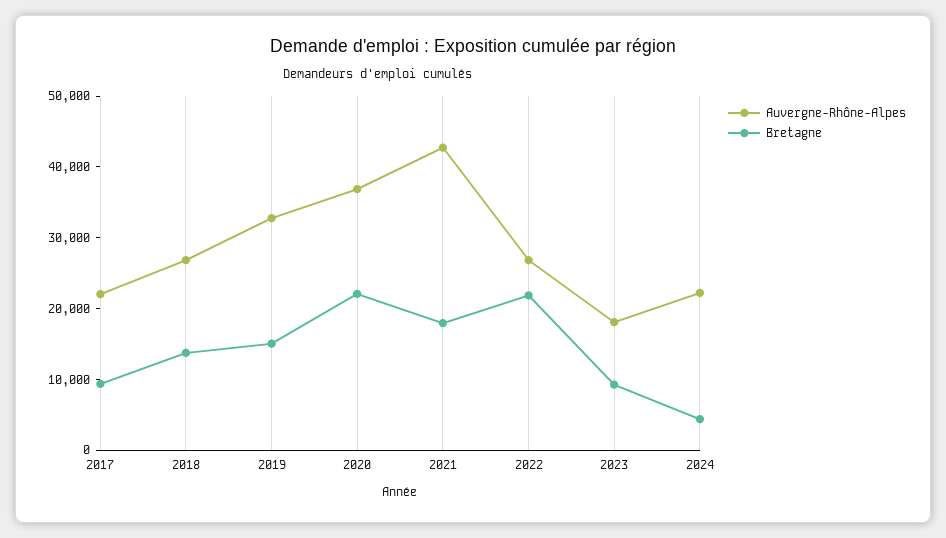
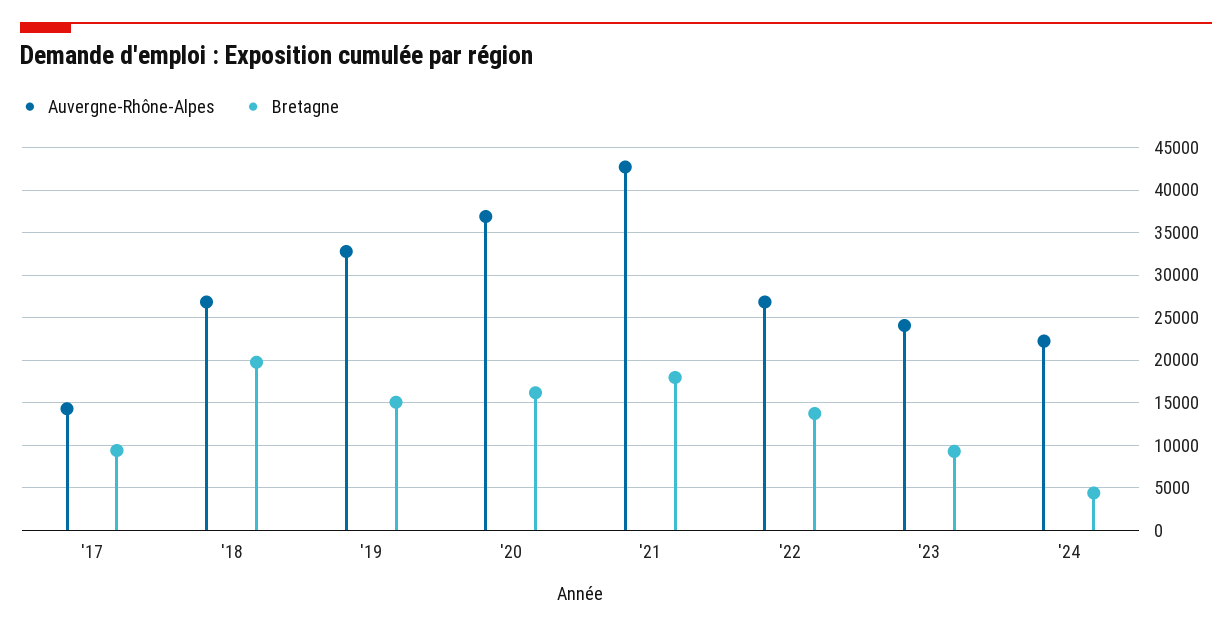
Auvergne-Rhône-Alpes, 2017: 22000 -> 14000
Bretagne, 2018: 14000 -> 20000
Bretagne, 2020: 22000 -> 16000
Bretagne, 2022: 22000 -> 14000
Auvergne-Rhône-Alpes, 2023: 18000 -> 24000

